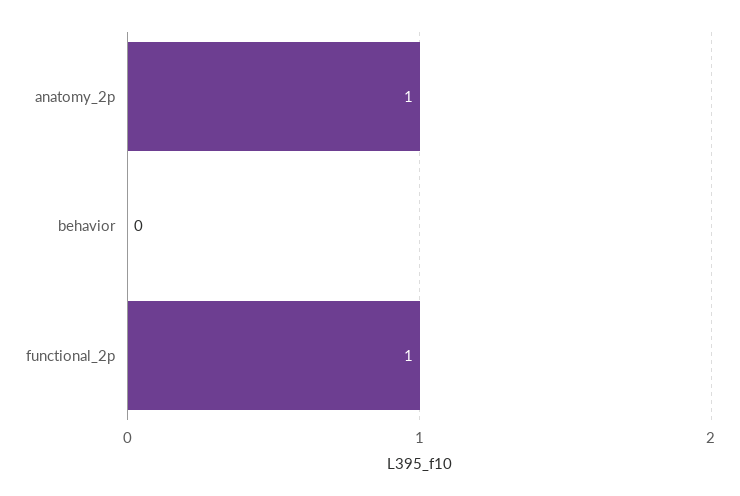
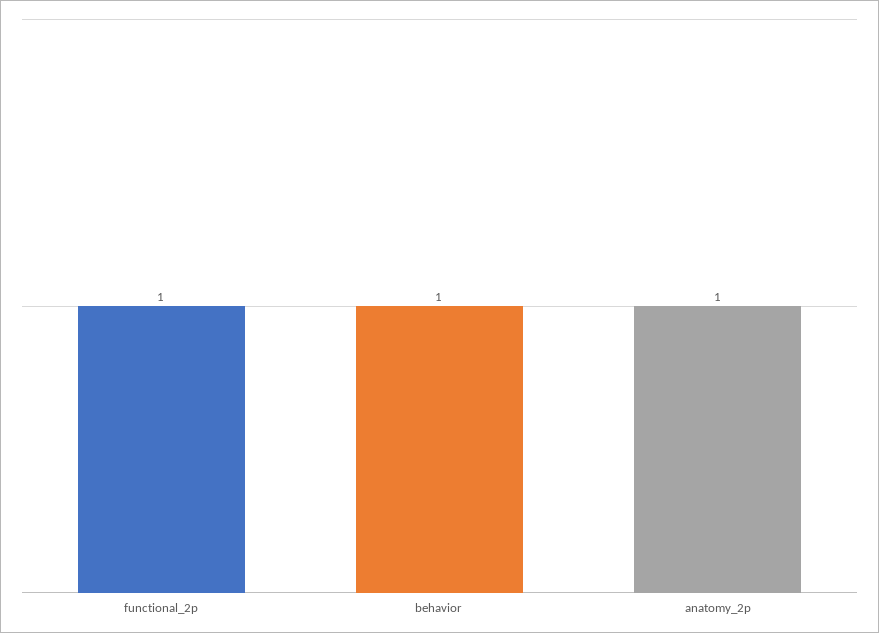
behavior: 0 -> 1

